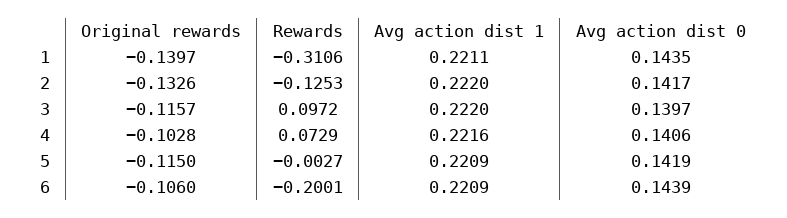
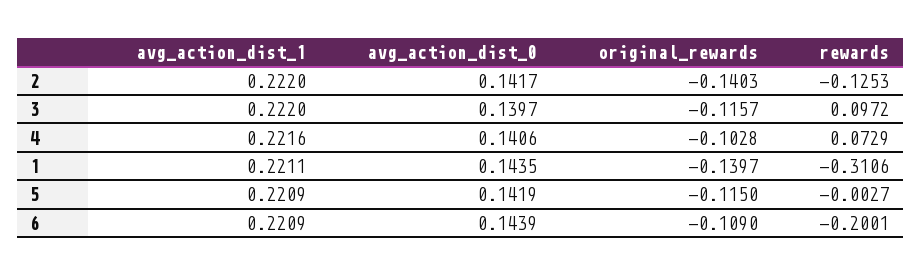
Original rewards, 2: -0.1326 -> -0.1403
Original rewards, 6: -0.106 -> -0.109

